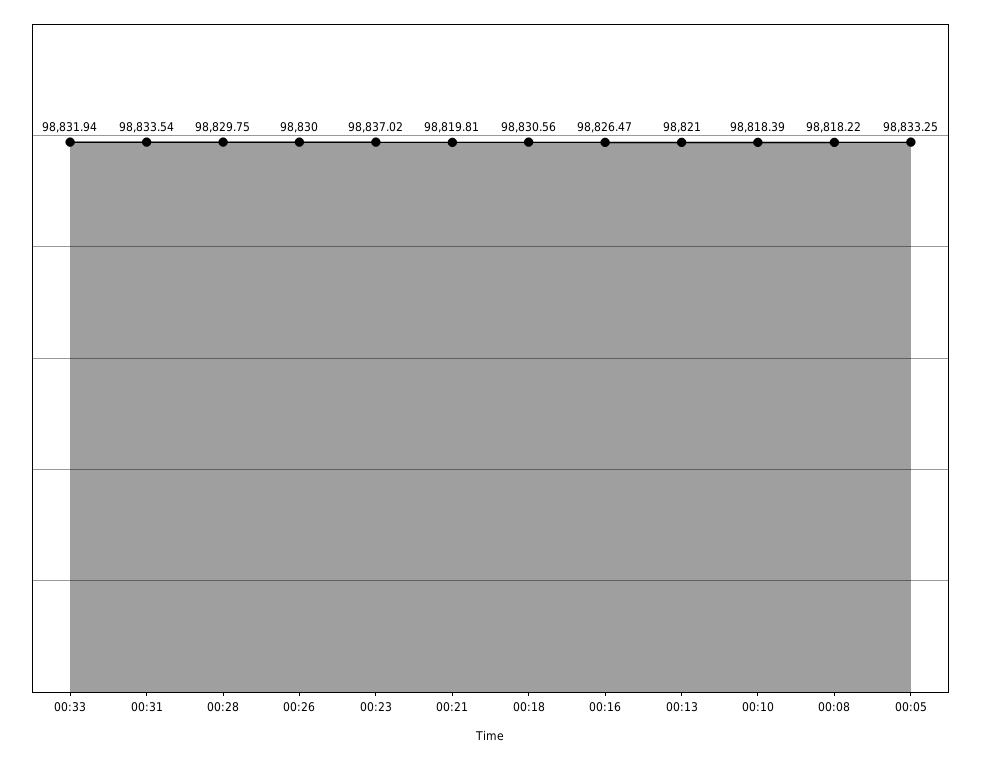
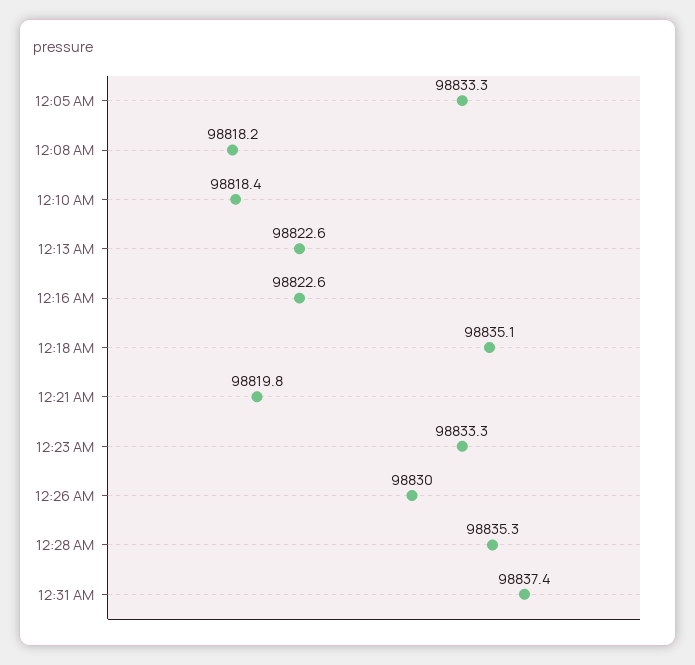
00:33: 98831.94 -> none
00:31: 98833.54 -> 98837.4
00:28: 98829.75 -> 98835.3
00:23: 98837.02 -> 98833.3
00:18: 98830.56 -> 98835.1
00:16: 98826.47 -> 98822.6
00:13: 98821 -> 98822.6

